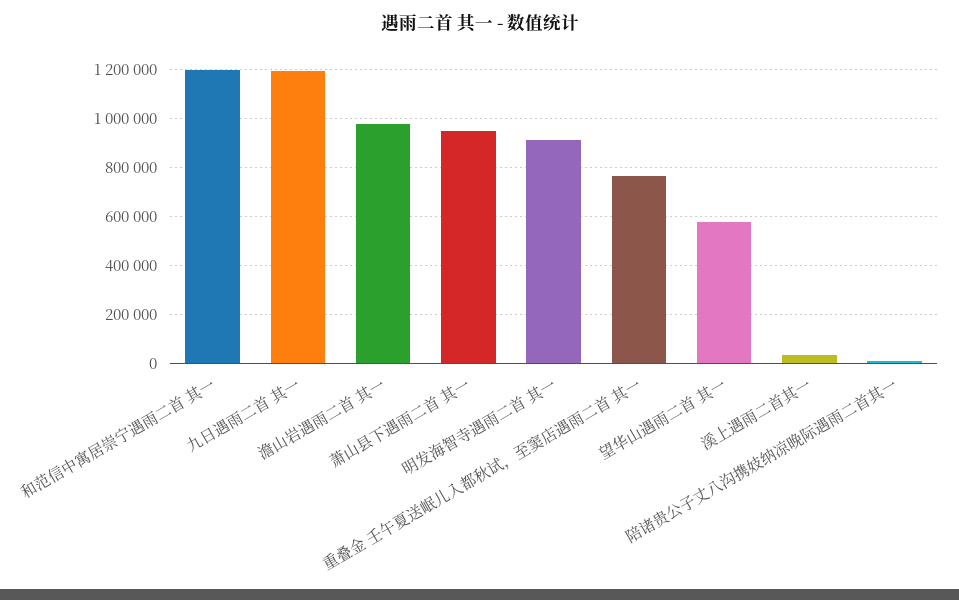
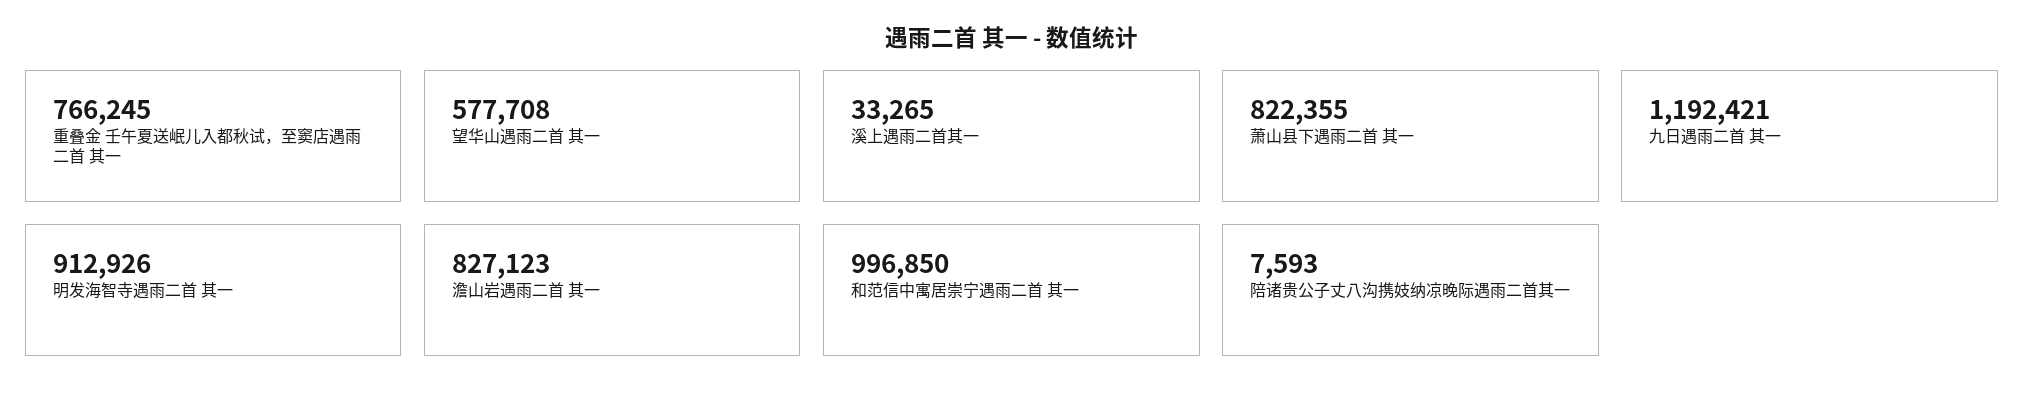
和范信中寓居崇宁遇雨二首 其一: 1200000 -> 996850
澹山岩遇雨二首 其一: 975000 -> 827123
萧山县下遇雨二首 其一: 950000 -> 822355

